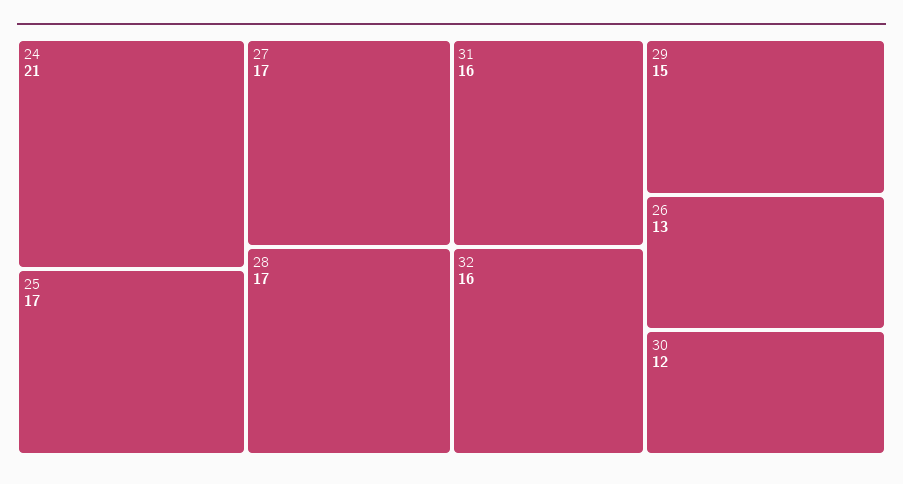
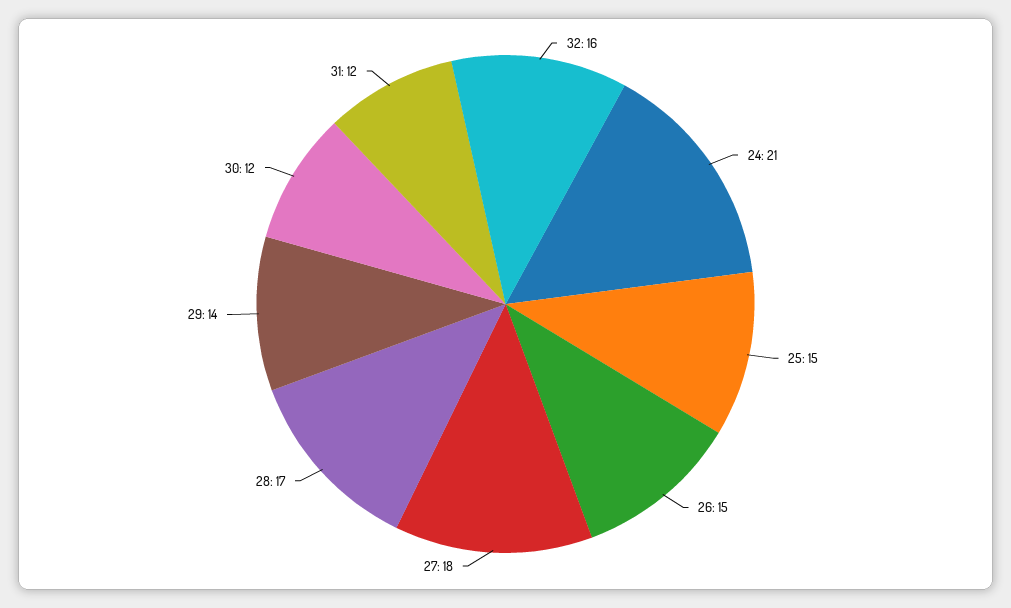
25: 17 -> 15
27: 17 -> 18
31: 16 -> 12
29: 15 -> 14
26: 13 -> 15

